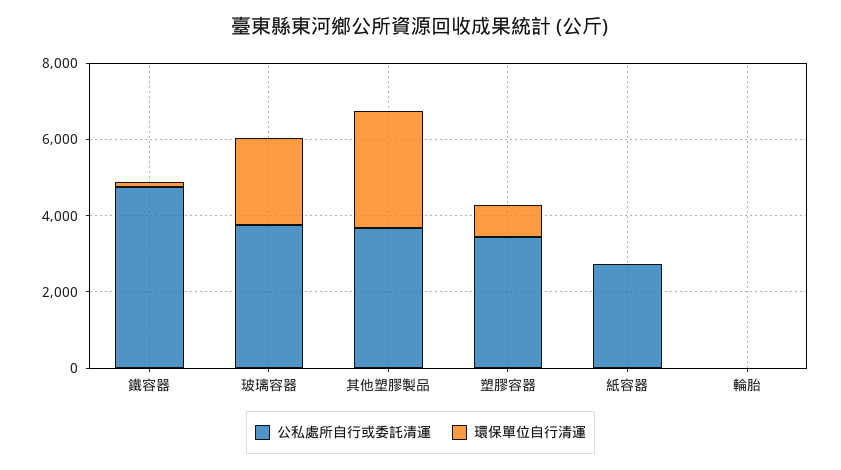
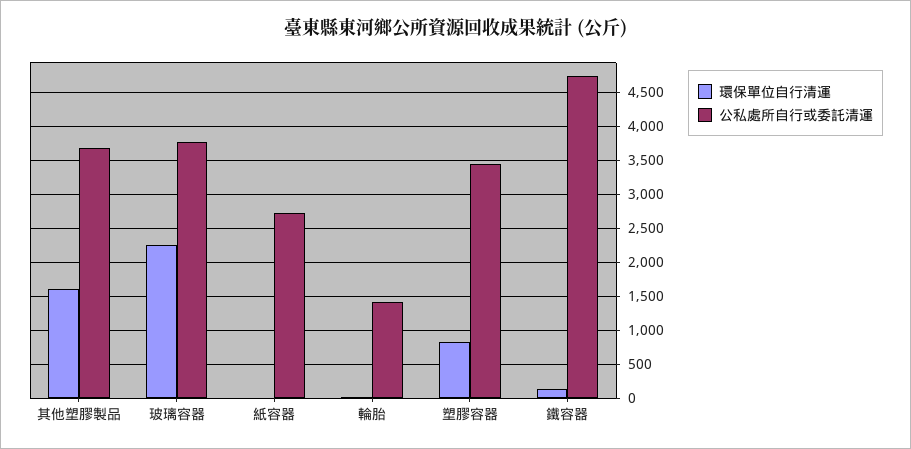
環保單位自行清運, 其他塑膠製品: 3000 -> 1600
公私處所自行或委託清運, 輪胎: 0 -> 1400

